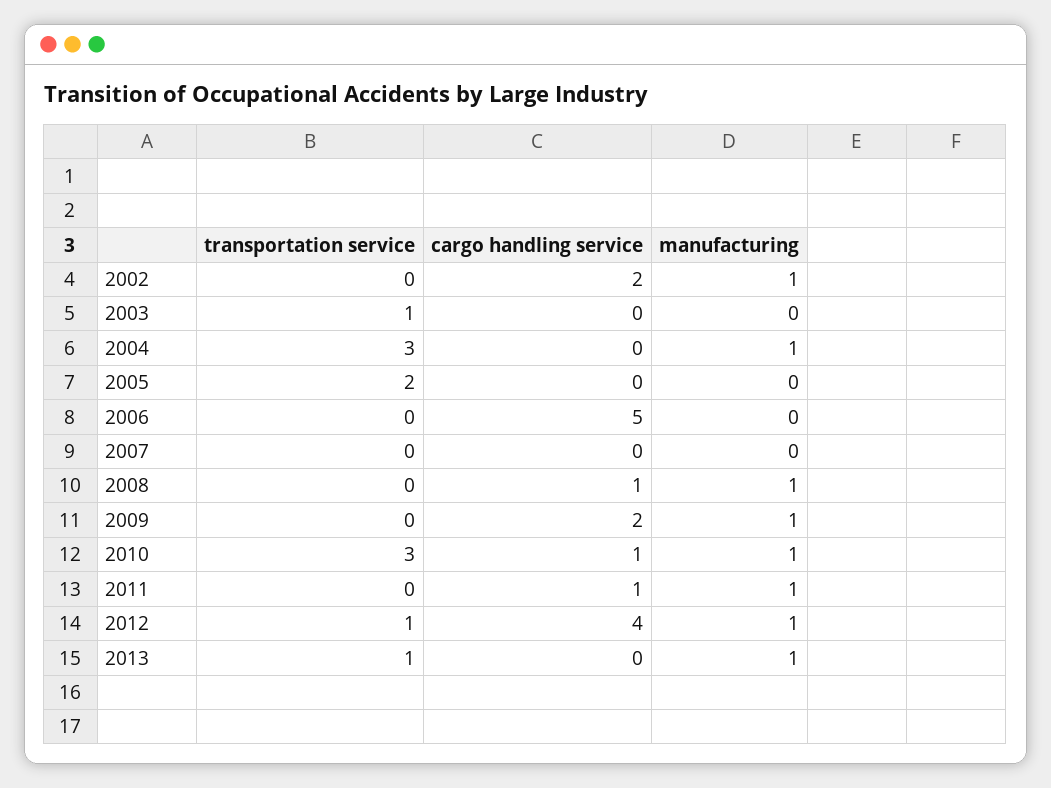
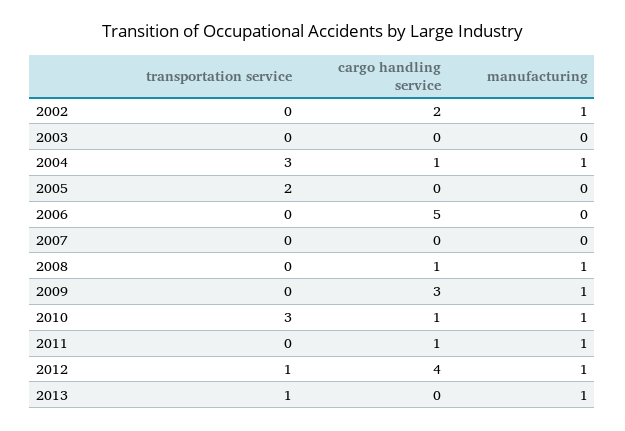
transportation service, 2003: 1 -> 0
cargo handling service, 2004: 0 -> 1
cargo handling service, 2009: 2 -> 3

